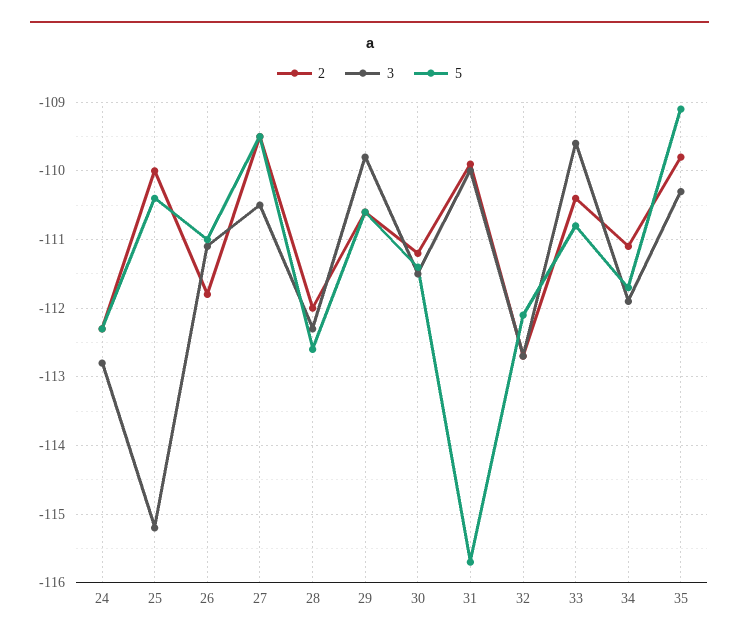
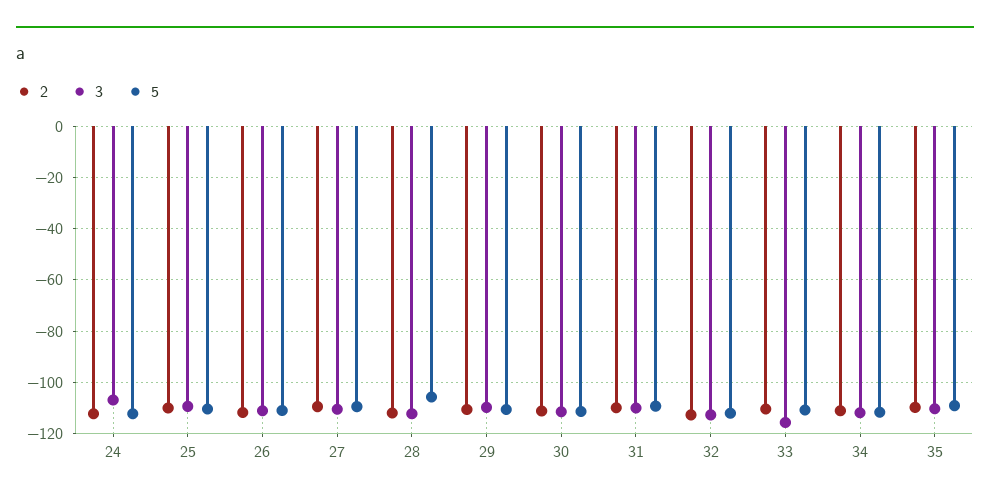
3, 24: -112.8 -> -107.5
3, 25: -115.2 -> -110
5, 28: -112.6 -> -105
5, 31: -115.7 -> -110
3, 33: -109.6 -> -115

